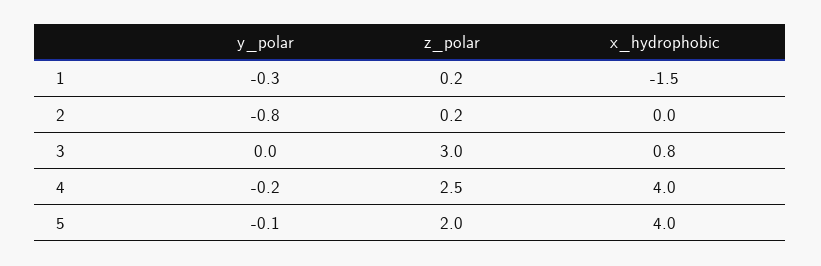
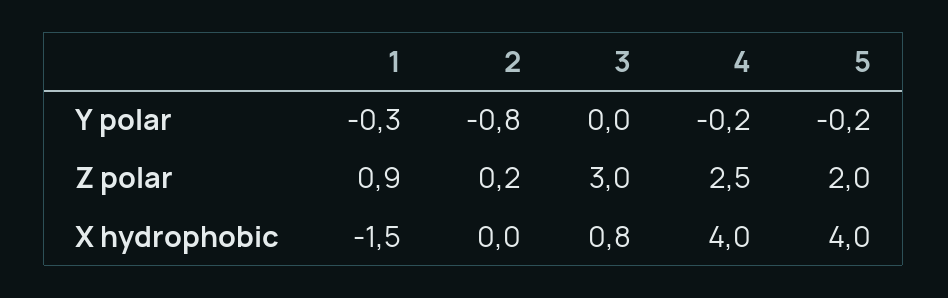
z_polar, 1: 0.2 -> 0.9
y_polar, 5: -0.1 -> -0.2

